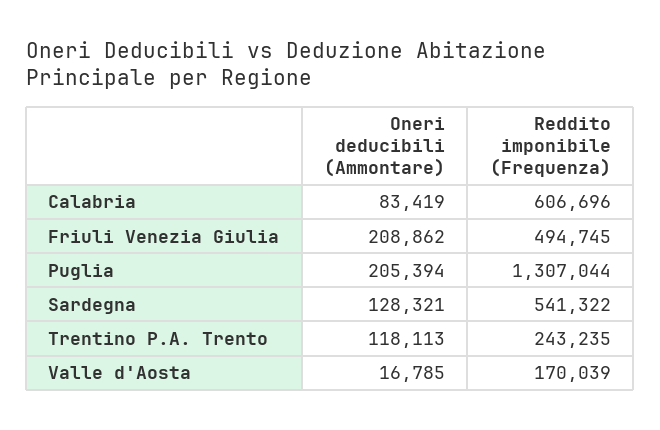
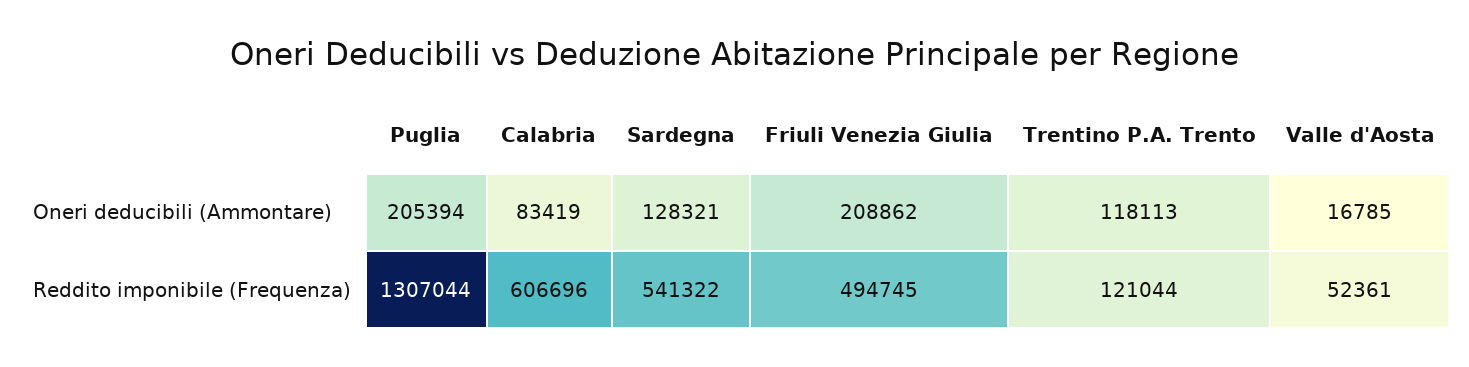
Reddito imponibile (Frequenza), Trentino P.A. Trento: 243235 -> 121044
Reddito imponibile (Frequenza), Valle d'Aosta: 170039 -> 52361

